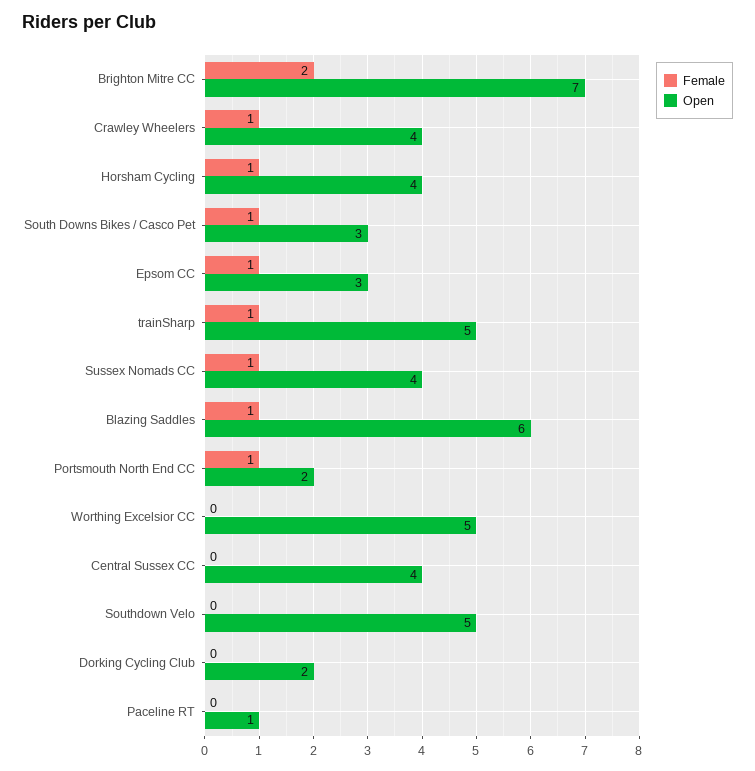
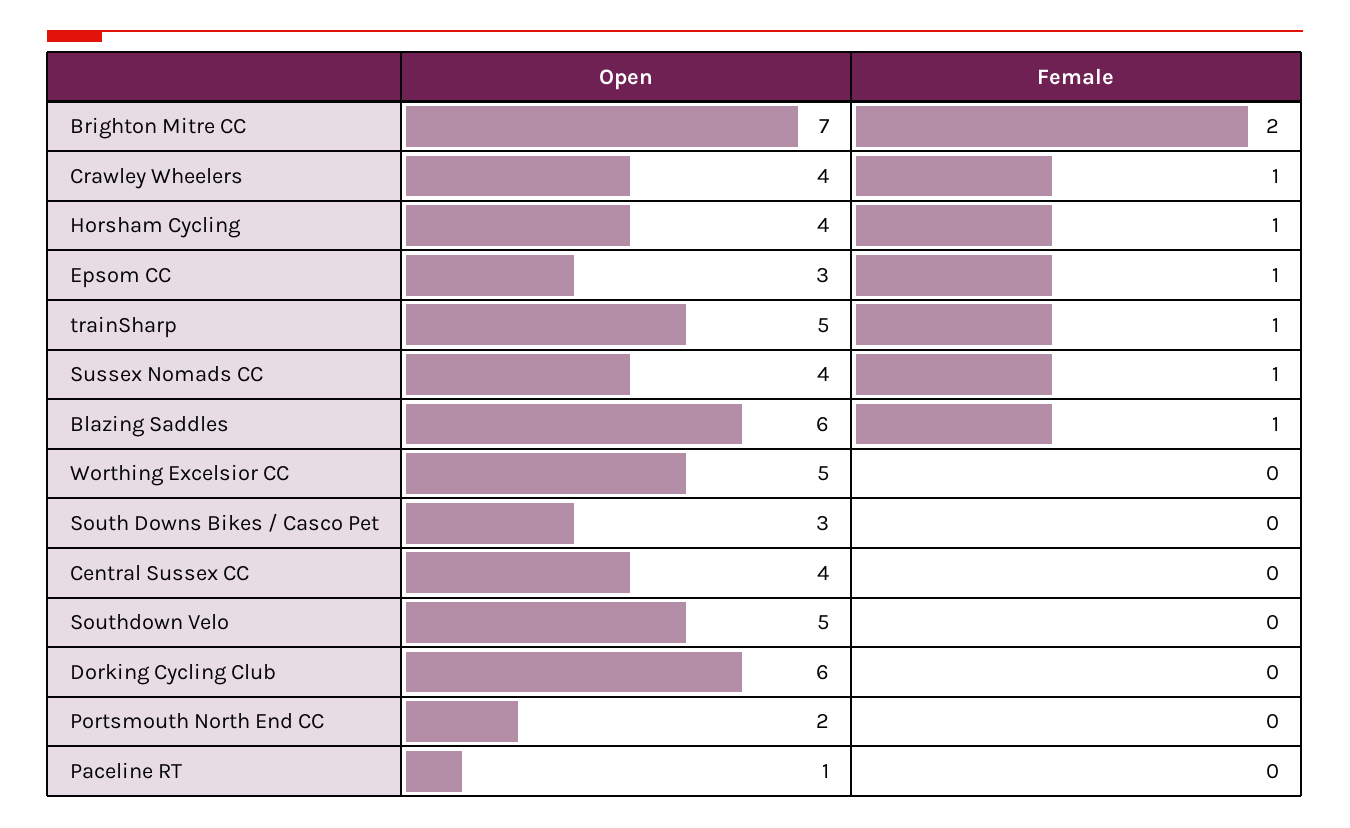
Female, South Downs Bikes / Casco Pet: 1 -> 0
Female, Portsmouth North End CC: 1 -> 0
Open, Dorking Cycling Club: 2 -> 6

